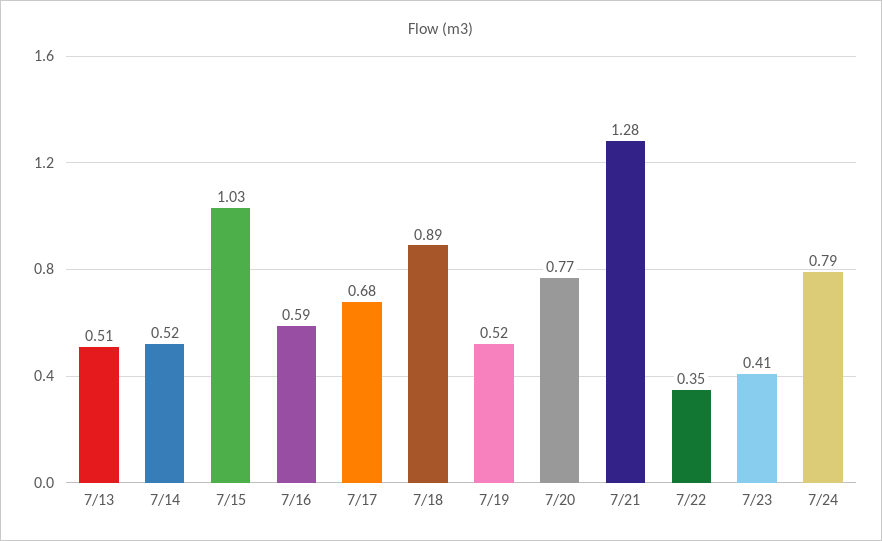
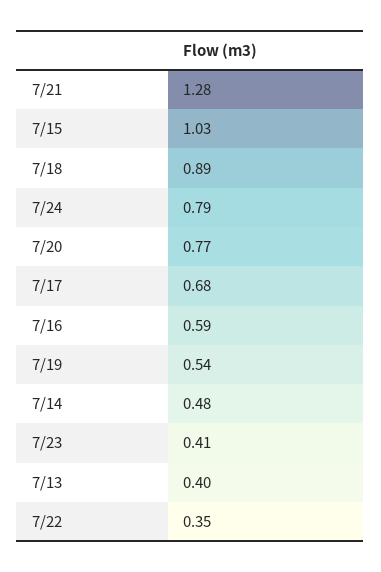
7/13: 0.51 -> 0.4
7/14: 0.52 -> 0.48
7/19: 0.52 -> 0.54

